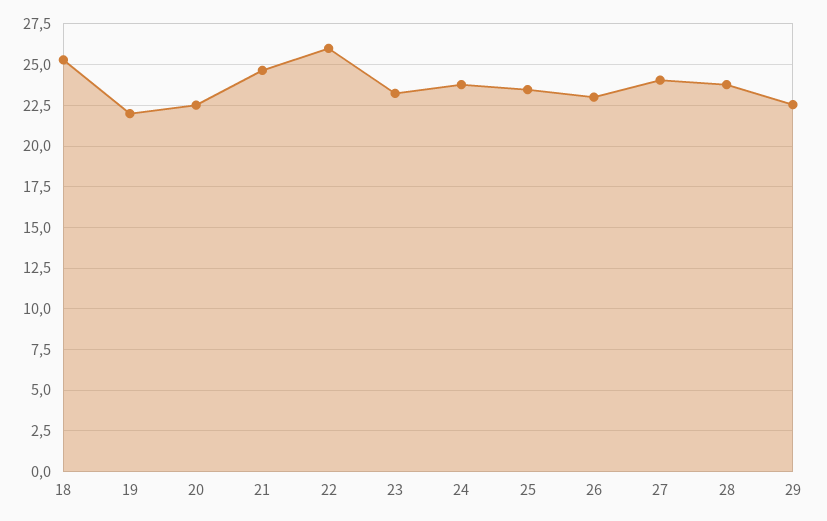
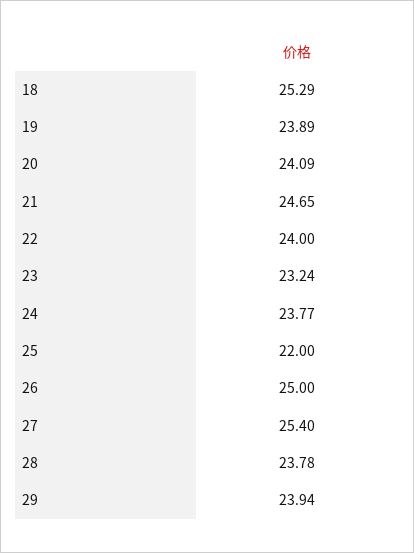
19: 22 -> 23.89
20: 22.5 -> 24.09
22: 26 -> 24
25: 23.5 -> 22
26: 23 -> 25
27: 24 -> 25.4
29: 22.5 -> 23.94

